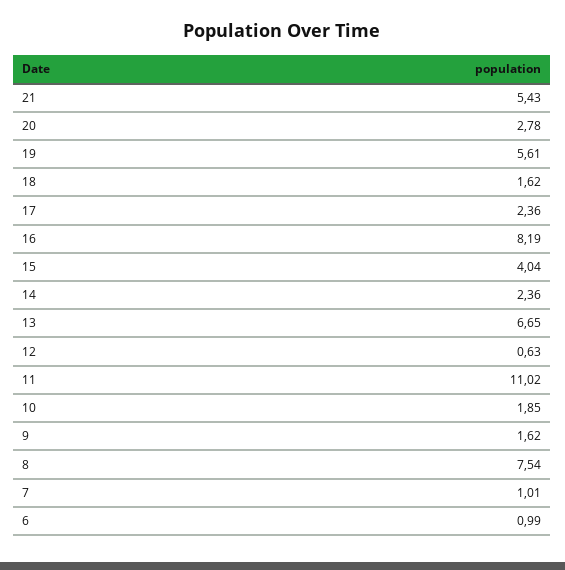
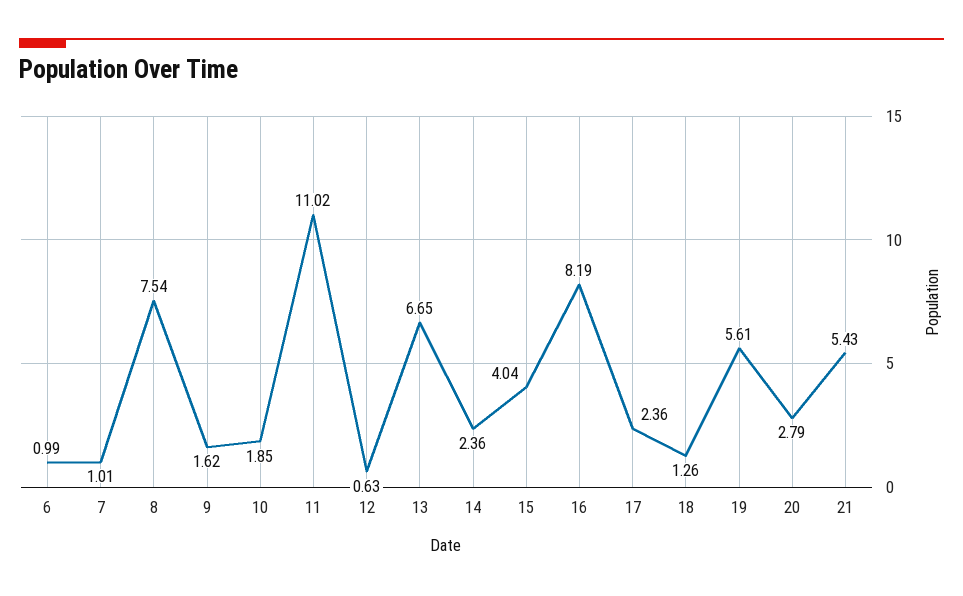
20: 2.78 -> 2.79
18: 1.62 -> 1.26

